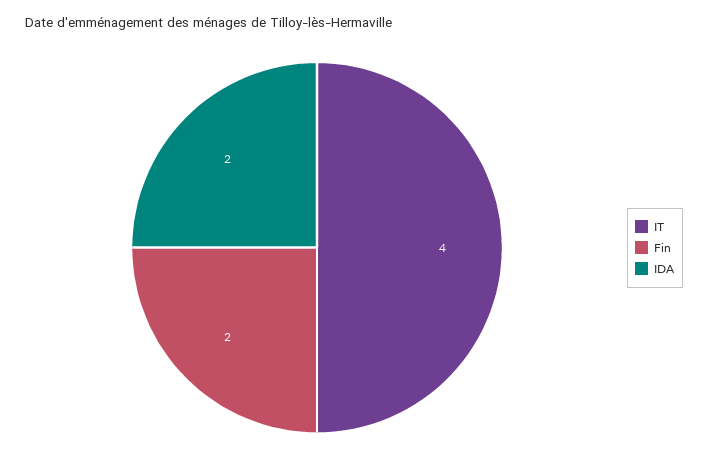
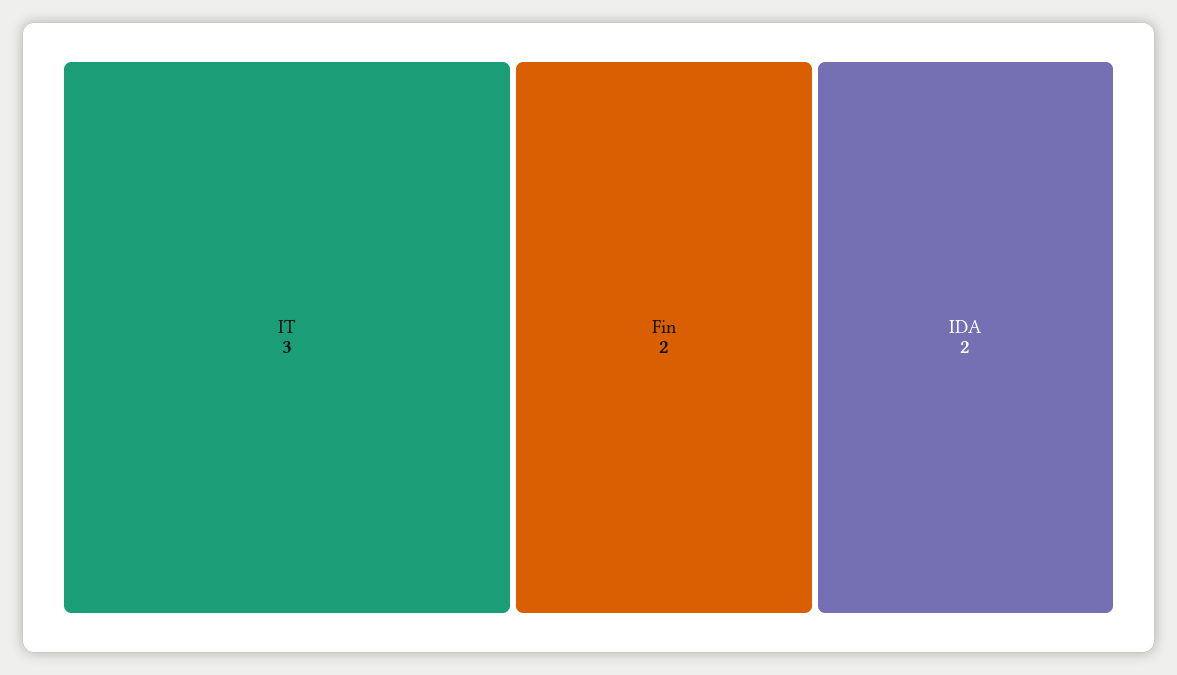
IT: 4 -> 3

